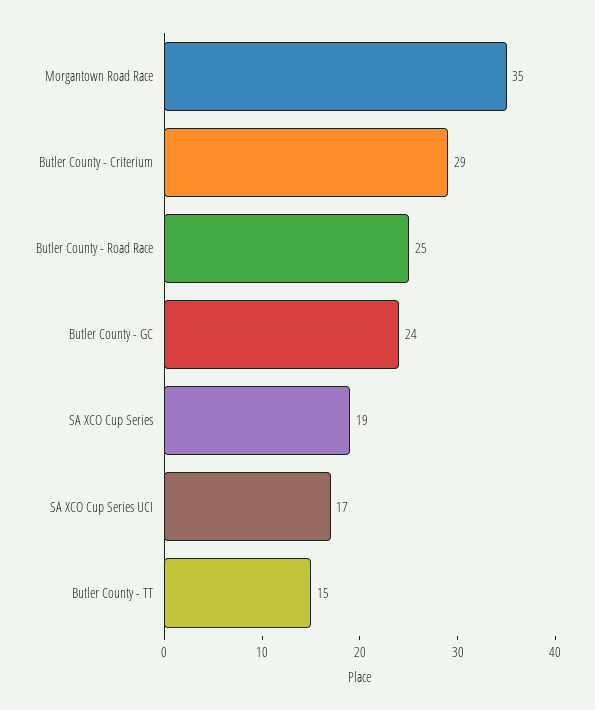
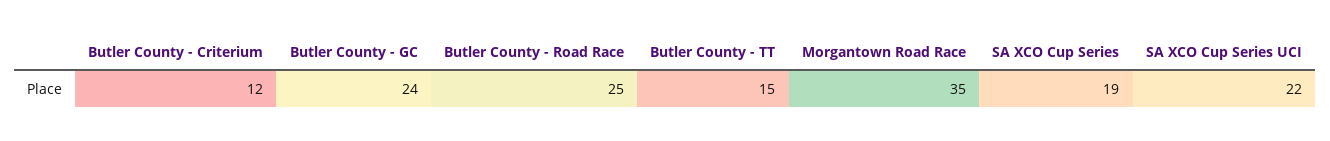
Butler County - Criterium: 29 -> 12
SA XCO Cup Series UCI: 17 -> 22

